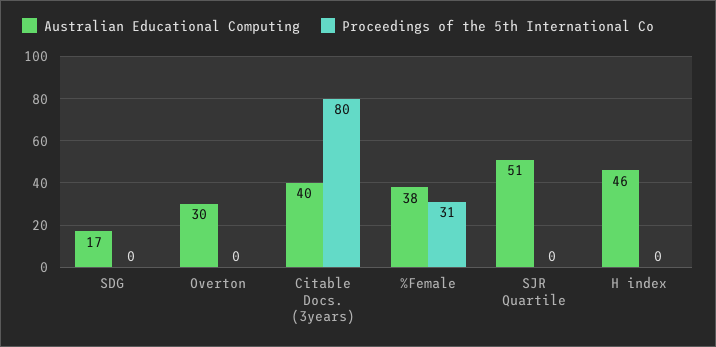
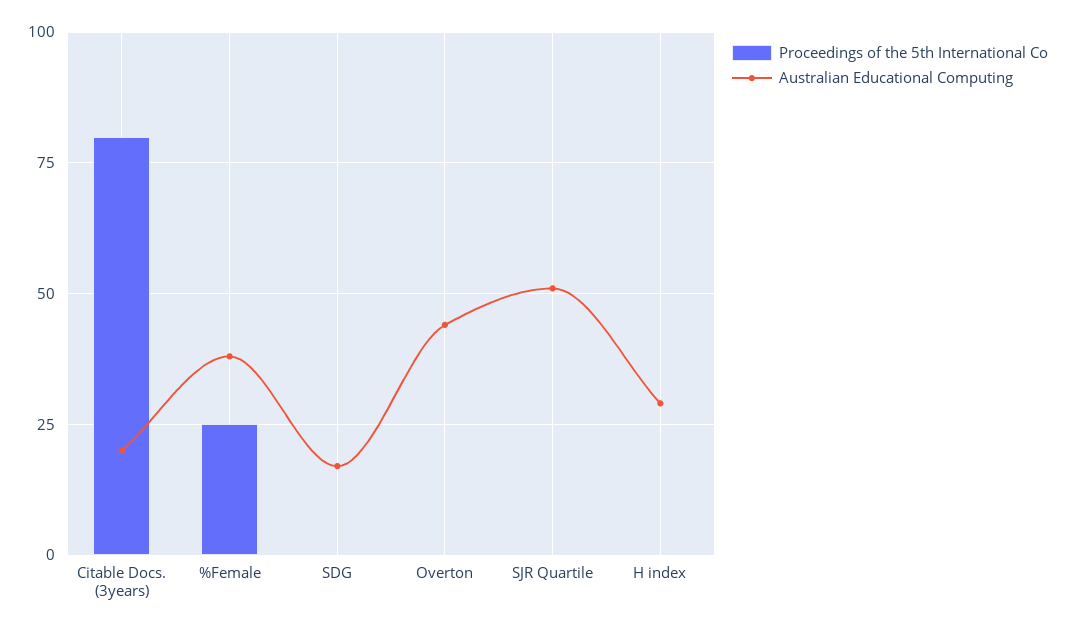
Australian Educational Computing, Overton: 30 -> 45
Australian Educational Computing, Citable Docs. (3years): 40 -> 20
Proceedings of the 5th International Co, %Female: 31 -> 25
Australian Educational Computing, H index: 46 -> 30

